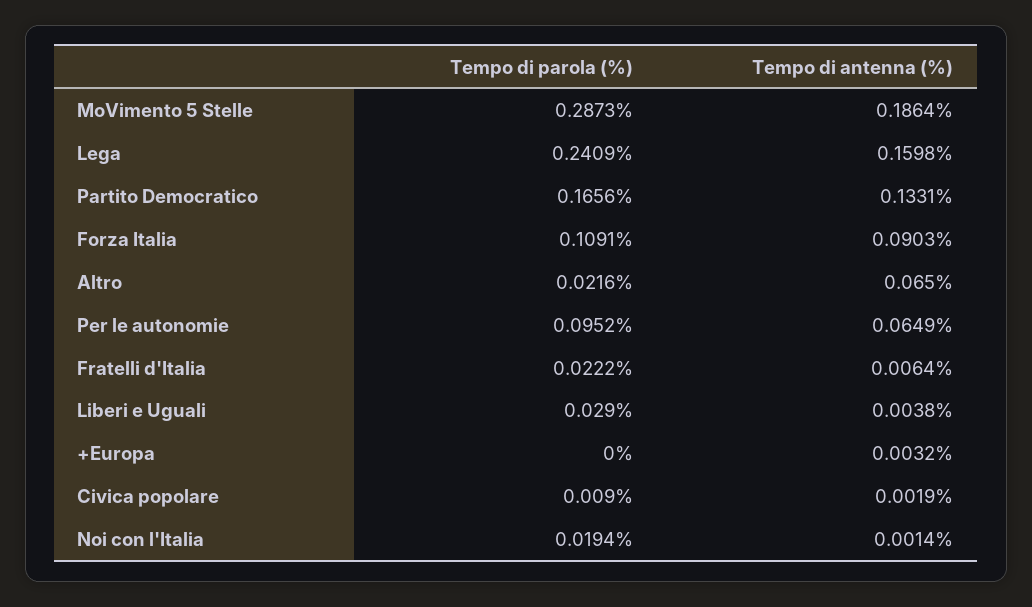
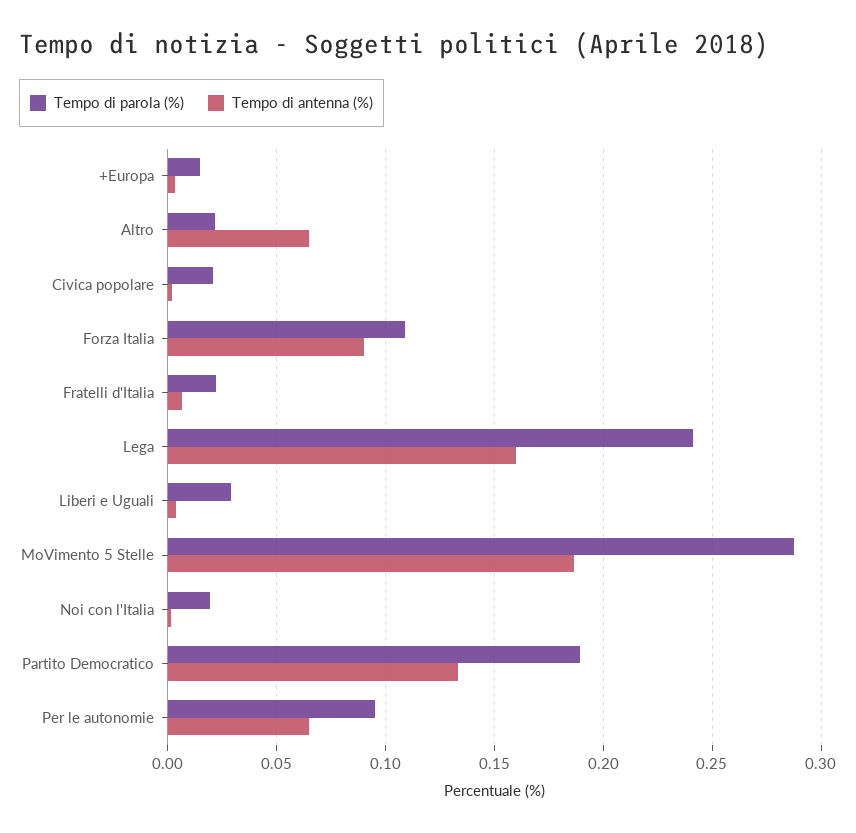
Tempo di parola (%), Partito Democratico: 0.1656 -> 0.19
Tempo di parola (%), +Europa: 0 -> 0.015
Tempo di parola (%), Civica popolare: 0.009 -> 0.02

